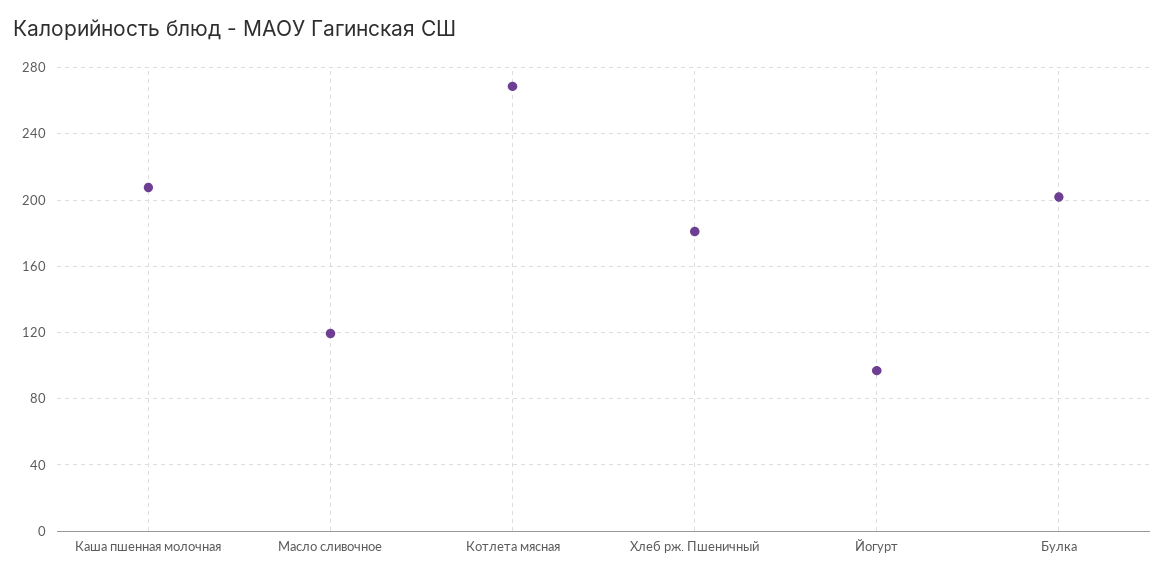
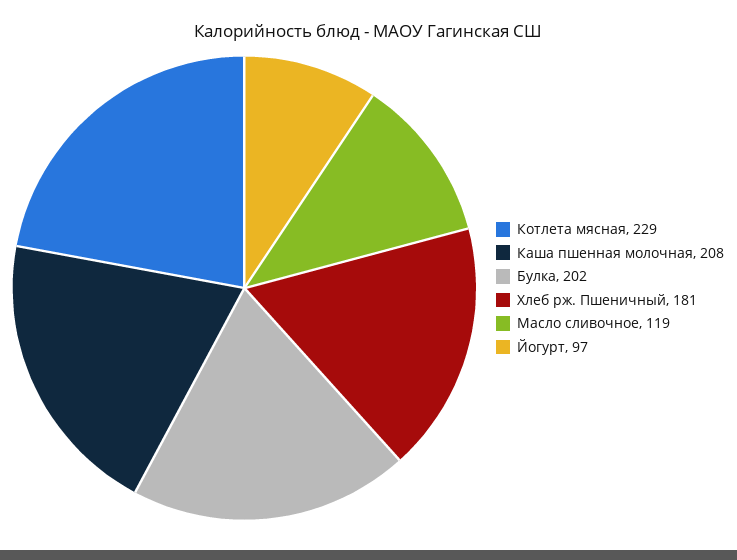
Котлета мясная: 270 -> 229

